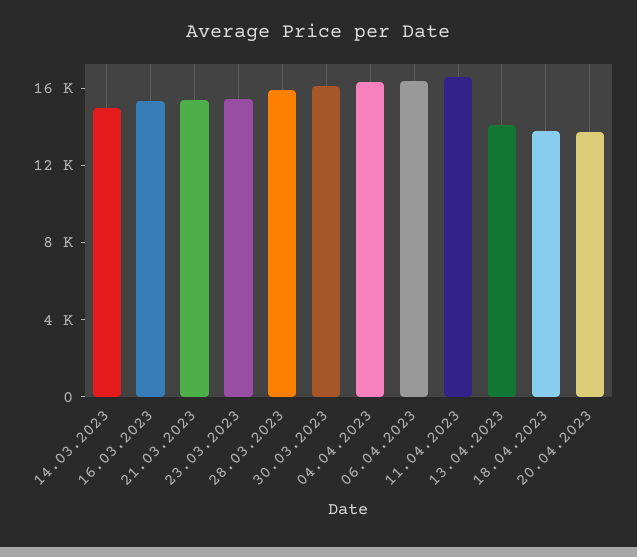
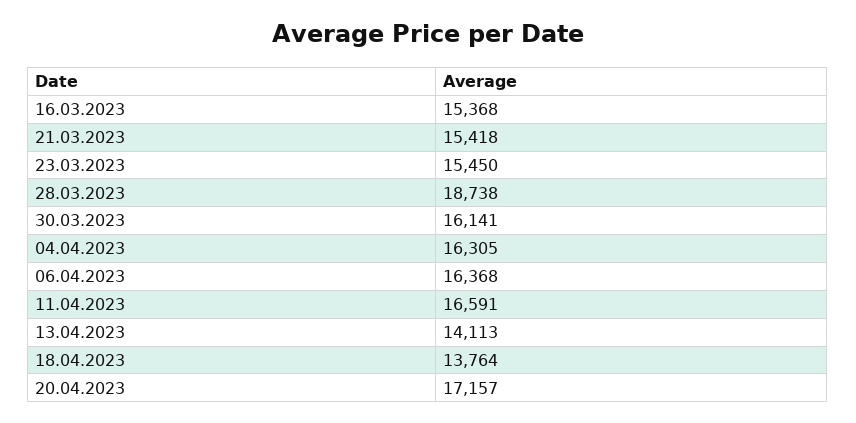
14.03.2023: 15000 -> none
28.03.2023: 16000 -> 18738
20.04.2023: 14000 -> 17157

